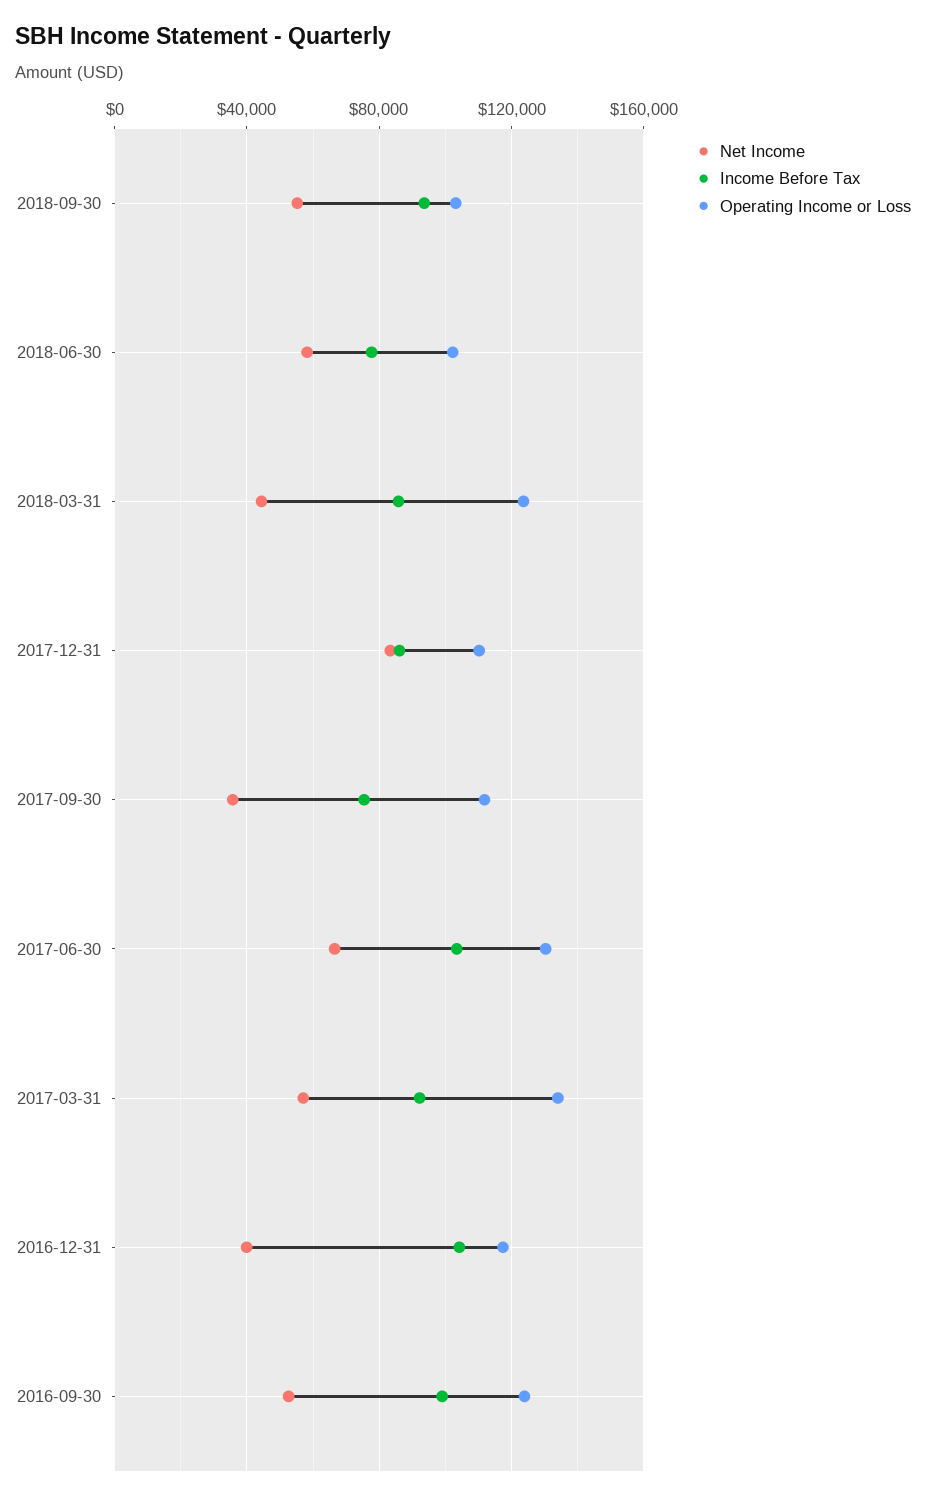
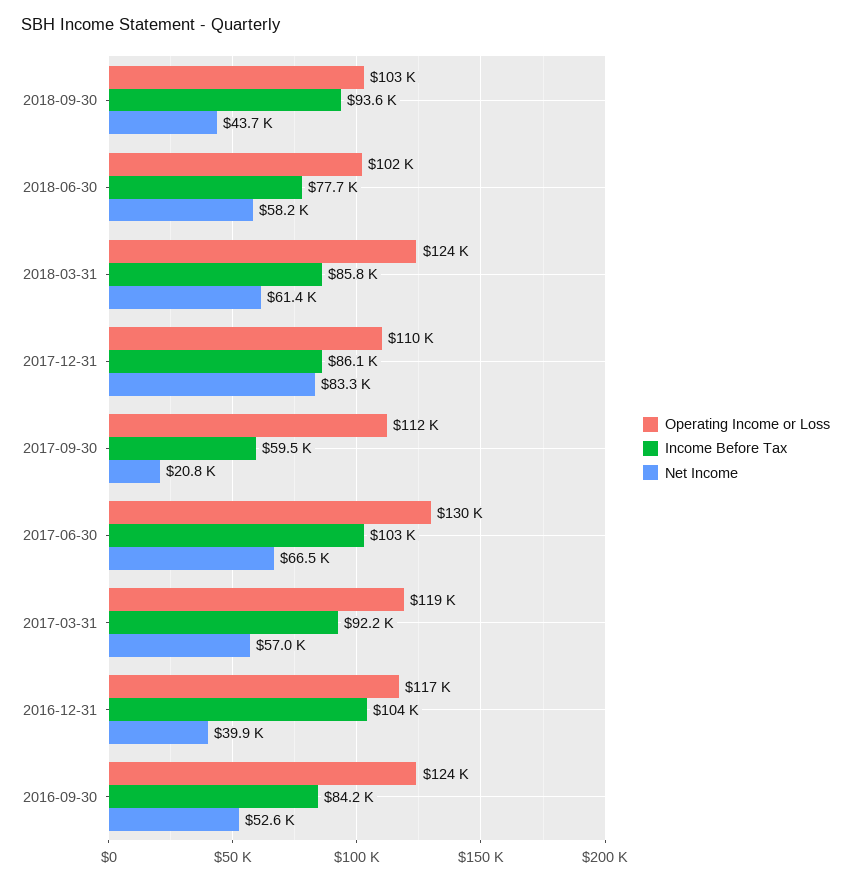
Net Income, 2018-09-30: 55000 -> 43700
Net Income, 2018-03-31: 45000 -> 61400
Net Income, 2017-09-30: 35000 -> 20800
Income Before Tax, 2017-09-30: 75000 -> 59500
Operating Income or Loss, 2017-03-31: 135000 -> 119000
Income Before Tax, 2016-09-30: 100000 -> 84200

